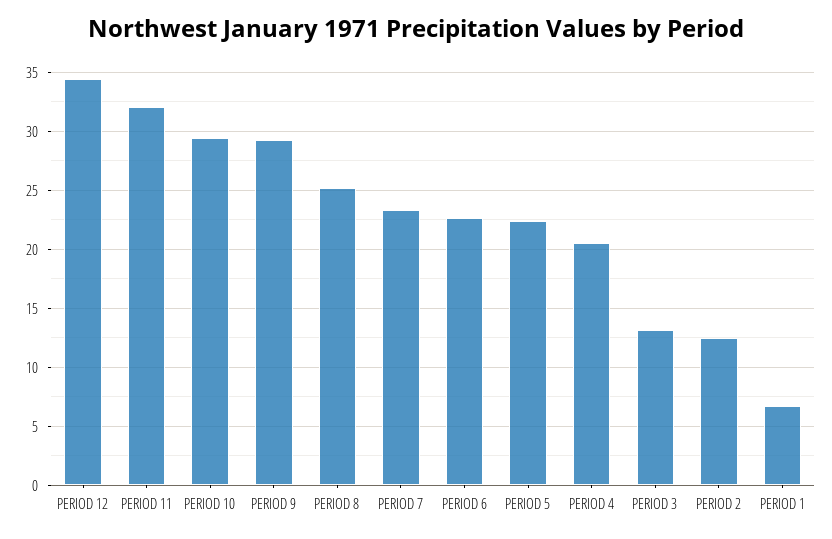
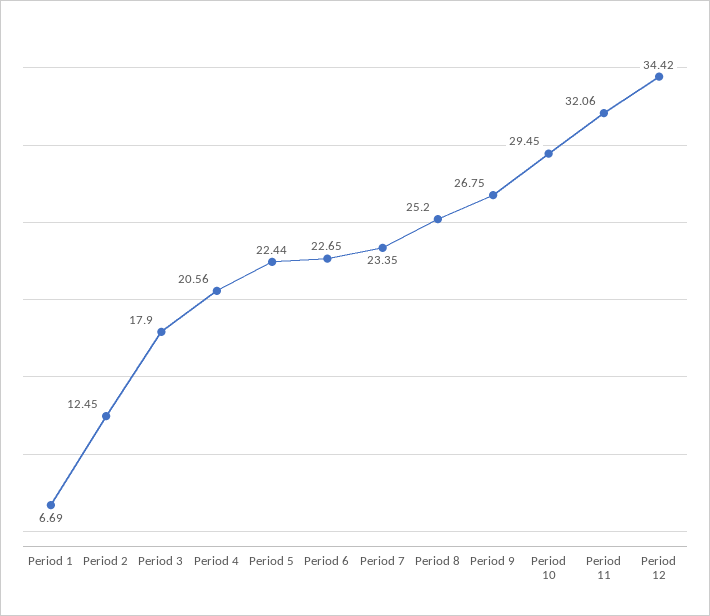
PERIOD 9: 29 -> 26.75
PERIOD 3: 13 -> 17.9

